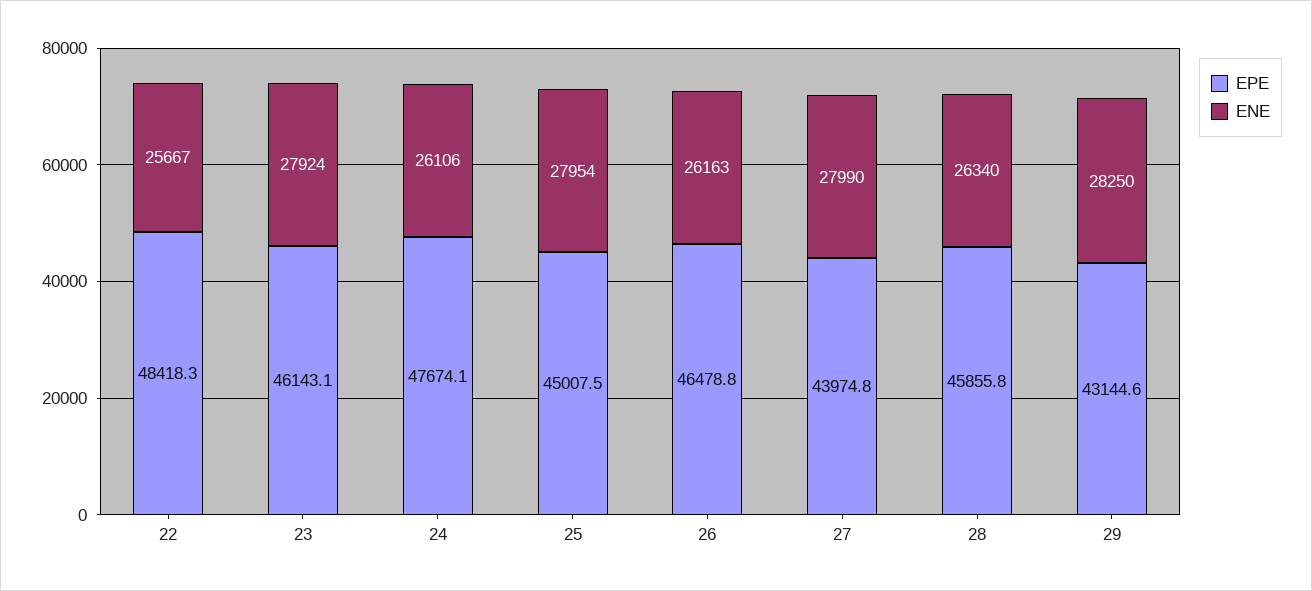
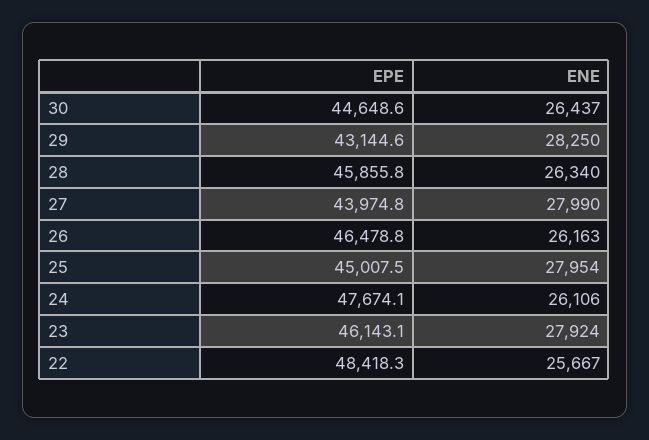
EPE, 30: none -> 44648.6
ENE, 30: none -> 26437

